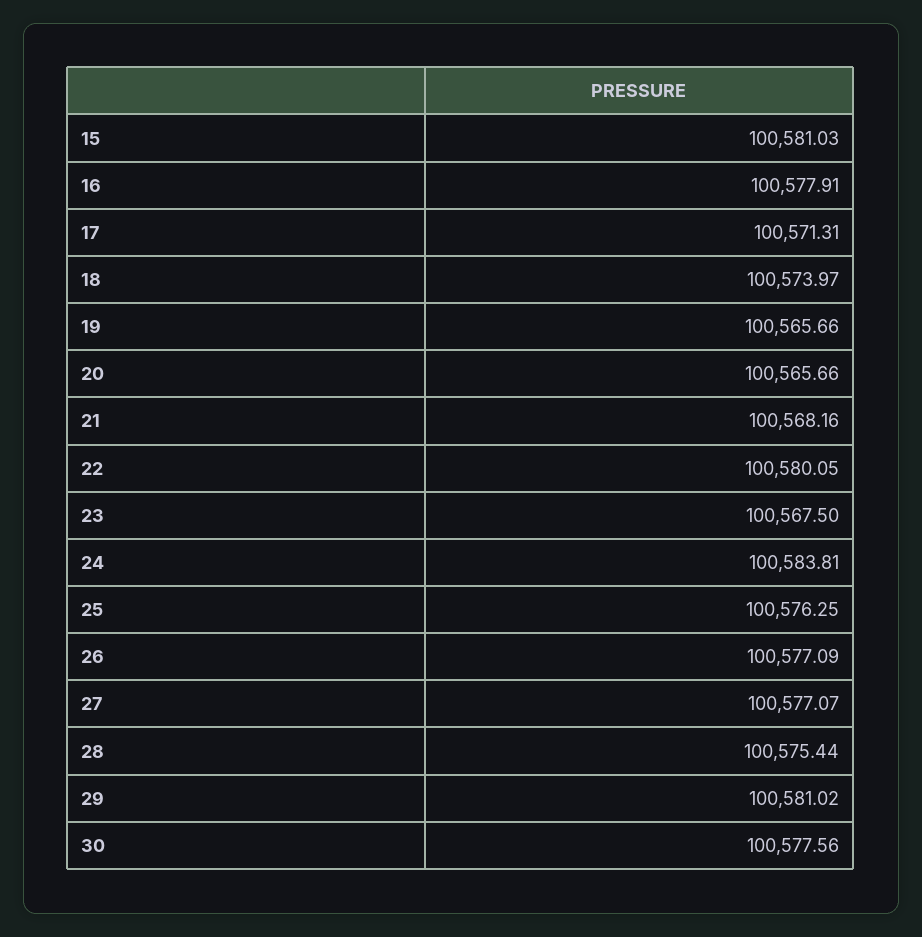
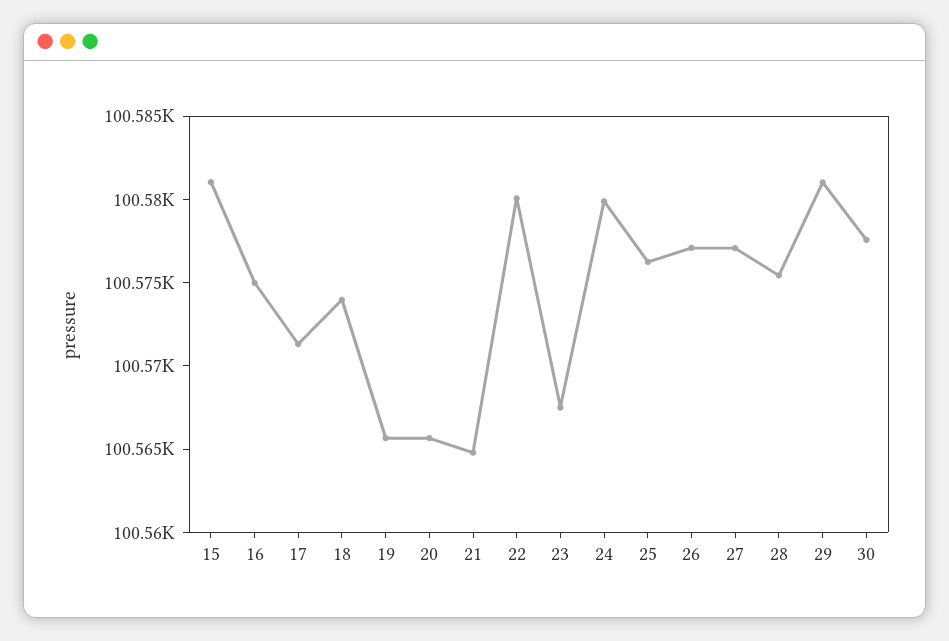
16: 100577.91 -> 100575
21: 100568.16 -> 100565
24: 100583.81 -> 100580

